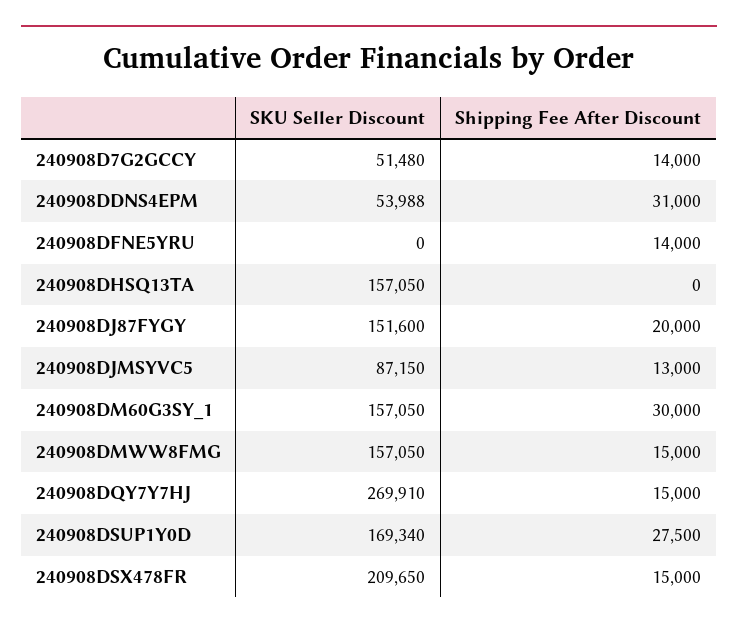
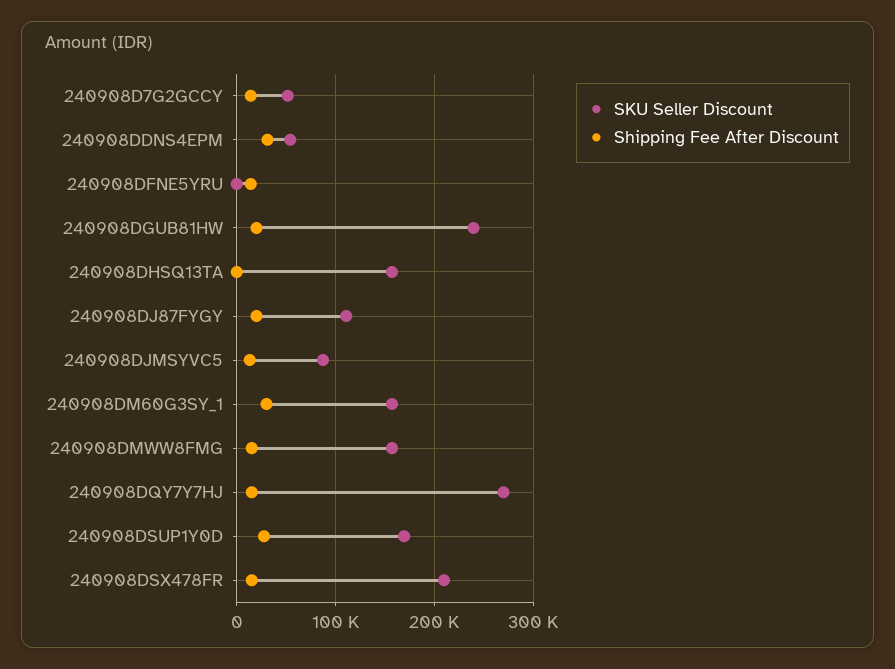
SKU Seller Discount, 240908DJ87FYGY: 151600 -> 110000
SKU Seller Discount, 240908DGUB81HW: none -> 240000
Shipping Fee After Discount, 240908DGUB81HW: none -> 20000

